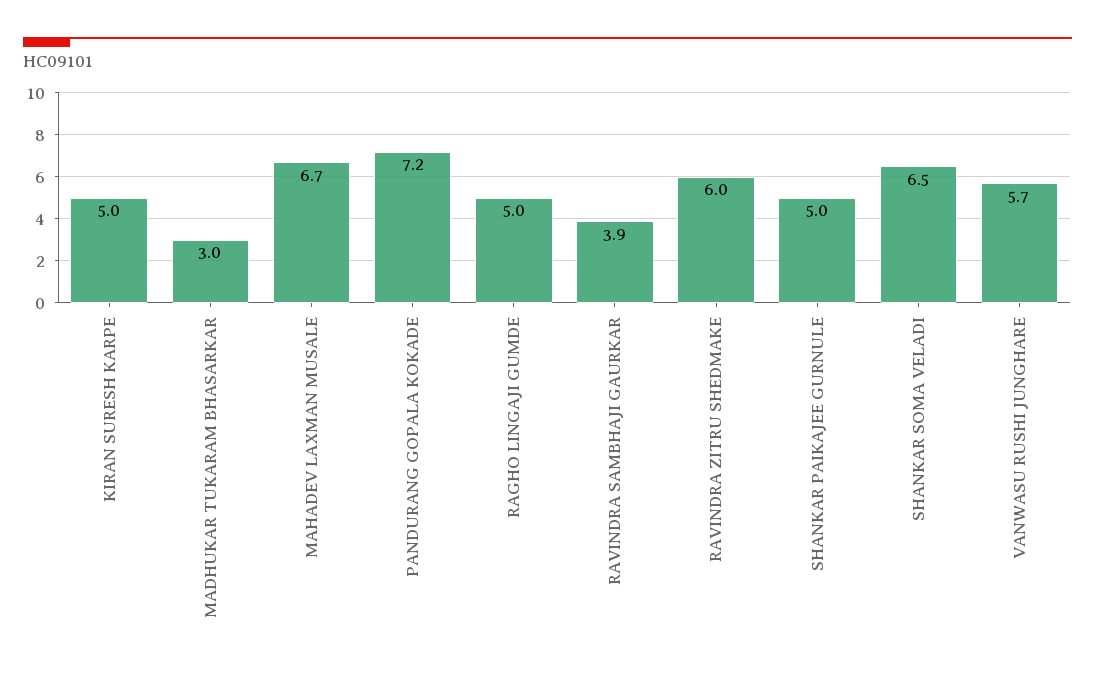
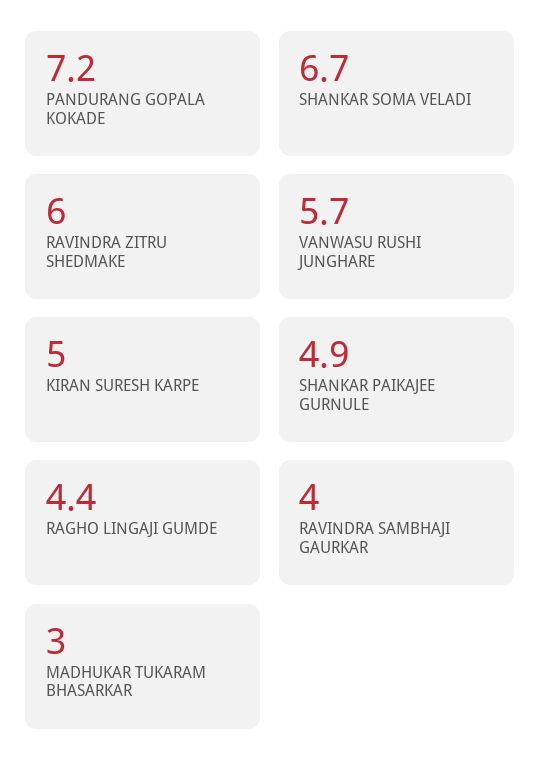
MAHADEV LAXMAN MUSALE: 6.7 -> none
RAGHO LINGAJI GUMDE: 5 -> 4.4
RAVINDRA SAMBHAJI GAURKAR: 3.9 -> 4
SHANKAR PAIKAJEE GURNULE: 5 -> 4.9
SHANKAR SOMA VELADI: 6.5 -> 6.7

